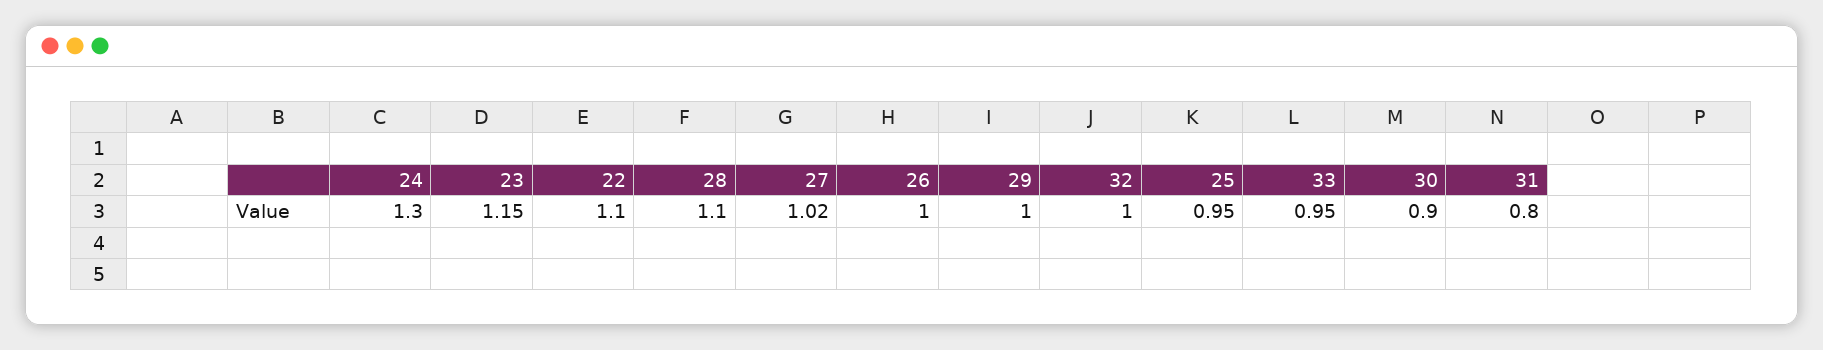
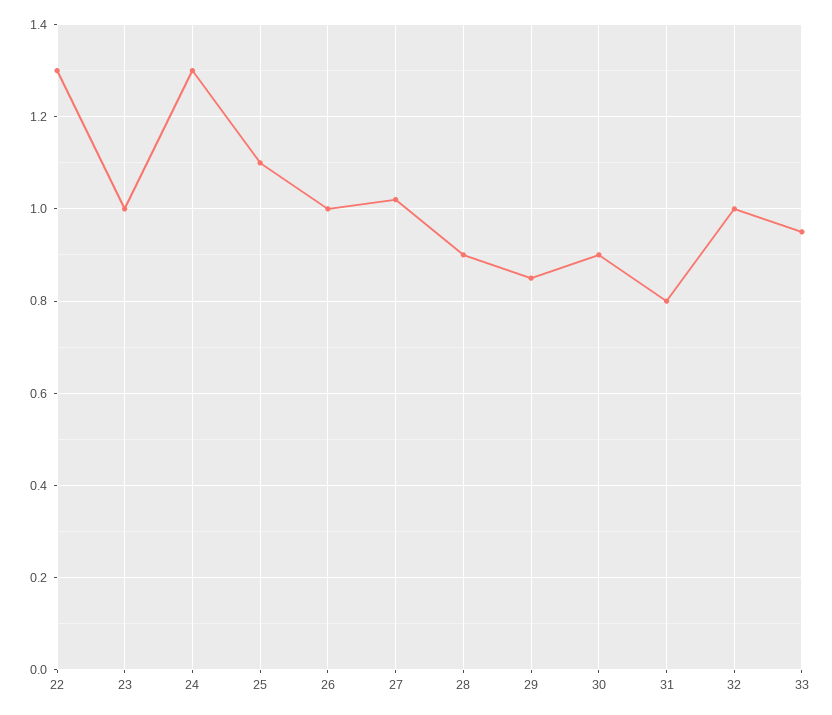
23: 1.15 -> 1
22: 1.1 -> 1.3
28: 1.1 -> 0.9
29: 1 -> 0.85
25: 0.95 -> 1.1

